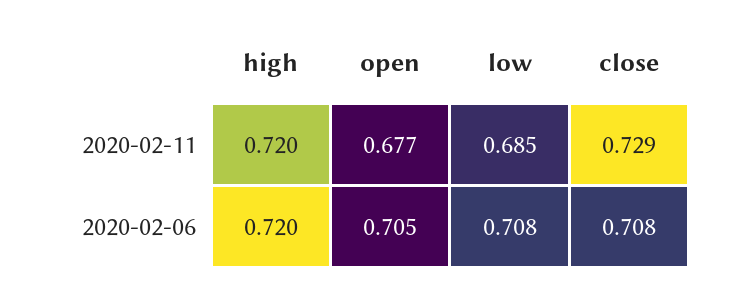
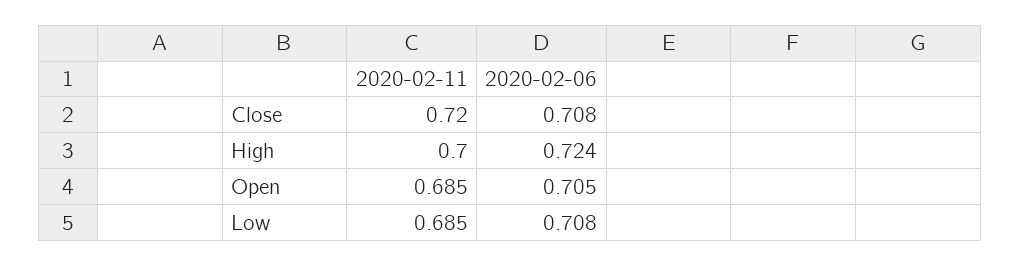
high, 2020-02-11: 0.72 -> 0.7
open, 2020-02-11: 0.677 -> 0.685
close, 2020-02-11: 0.729 -> 0.72
high, 2020-02-06: 0.72 -> 0.724

